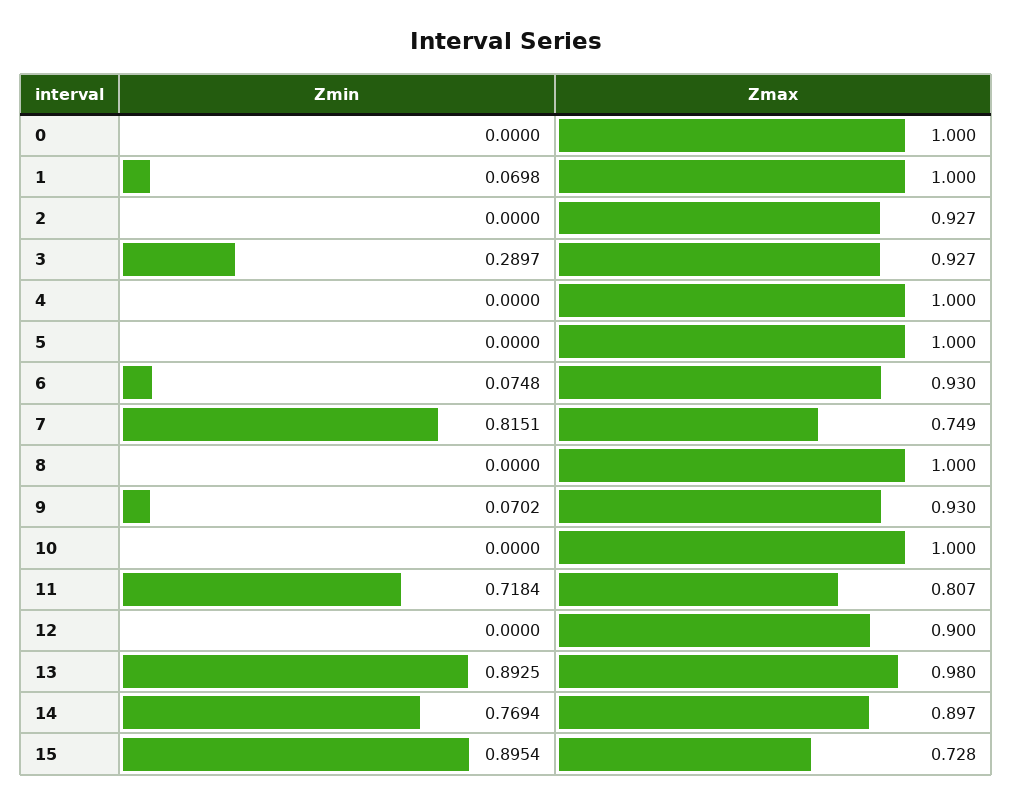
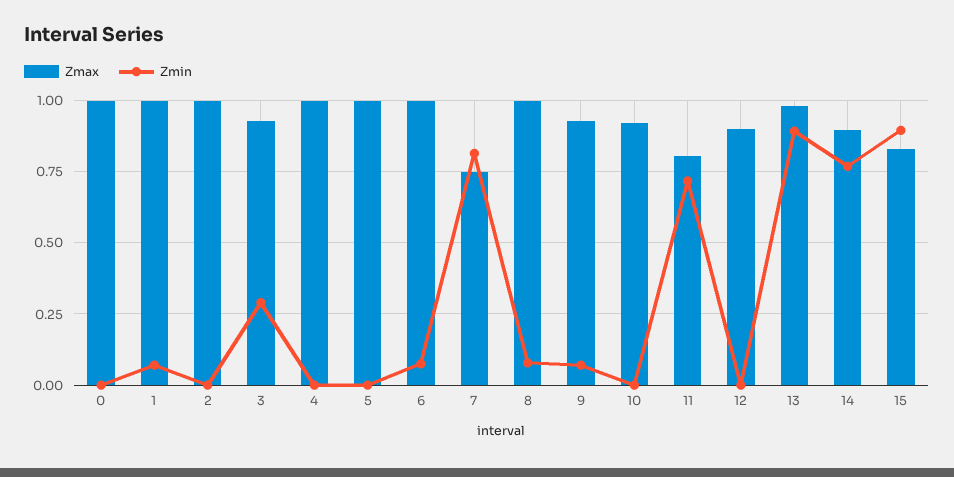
Zmax, 2: 0.927 -> 1
Zmax, 6: 0.93 -> 1
Zmin, 8: 0 -> 0.075
Zmax, 10: 1 -> 0.925
Zmax, 15: 0.728 -> 0.825

